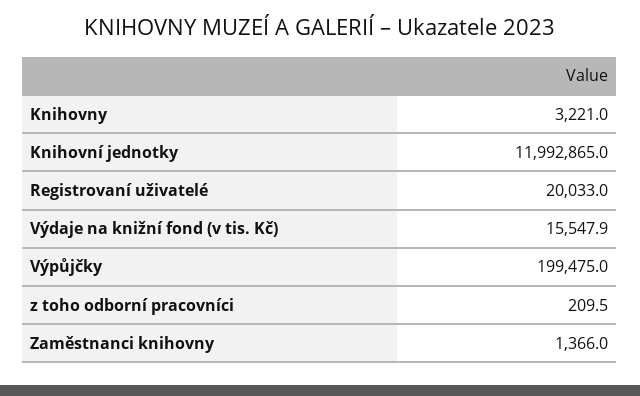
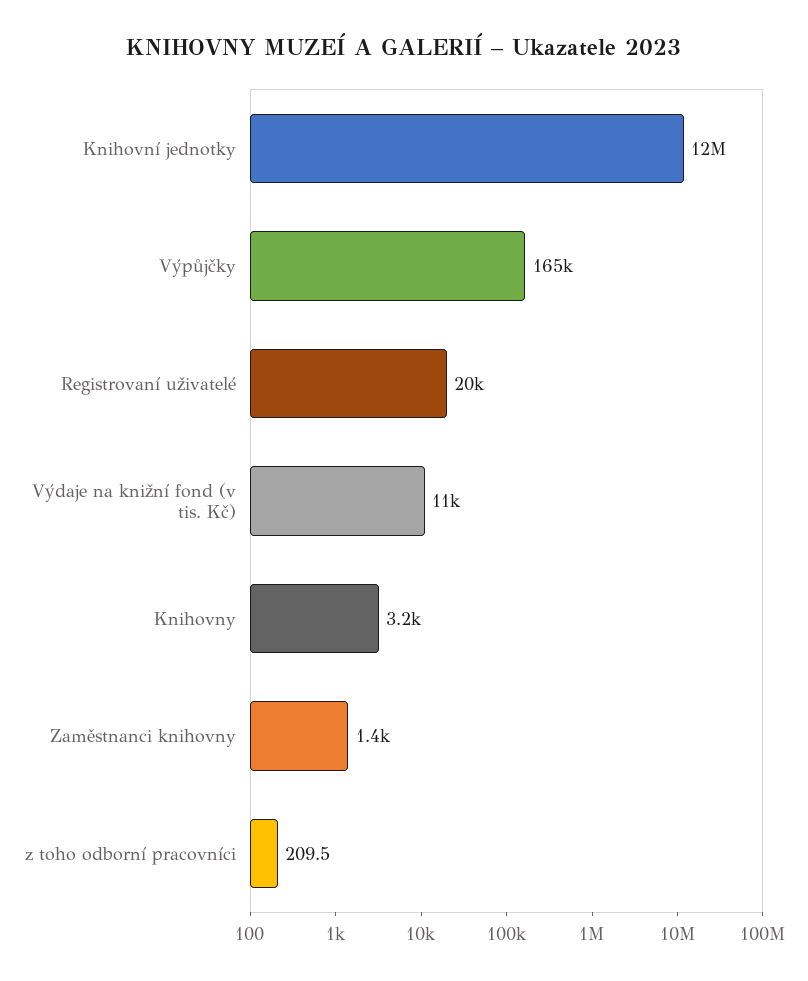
Výdaje na knižní fond (v tis. Kč): 15547.9 -> 11000
Výpůjčky: 199475 -> 165000

